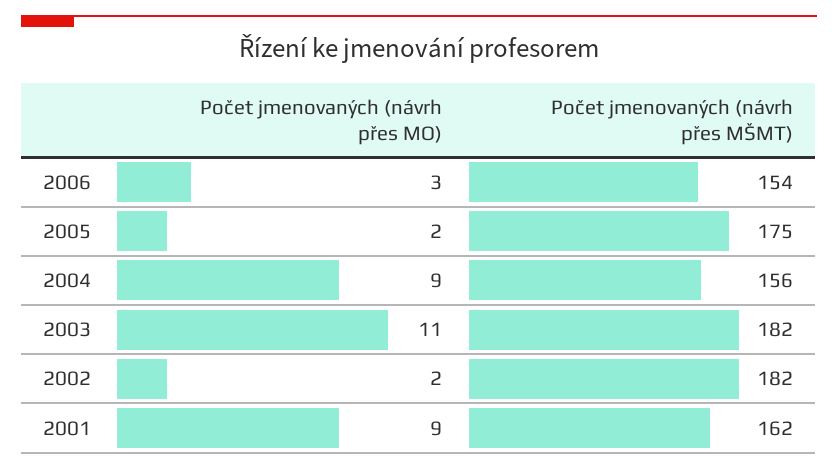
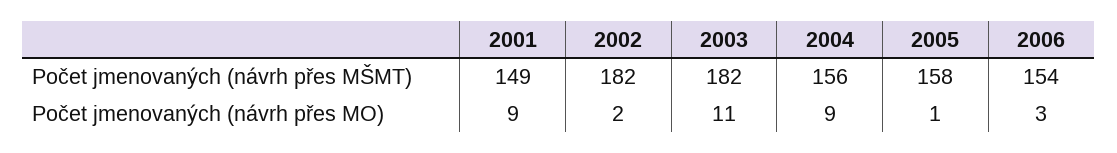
Počet jmenovaných (návrh přes MO), 2005: 2 -> 1
Počet jmenovaných (návrh přes MŠMT), 2005: 175 -> 158
Počet jmenovaných (návrh přes MŠMT), 2001: 162 -> 149

